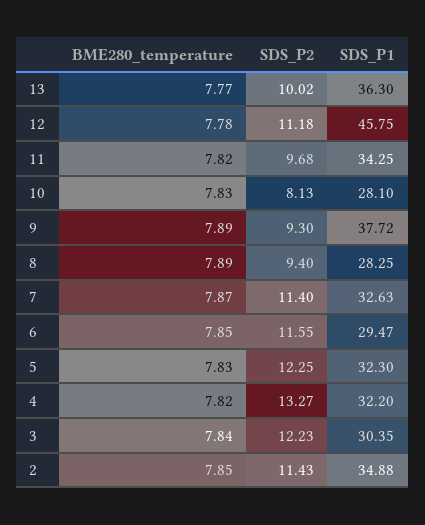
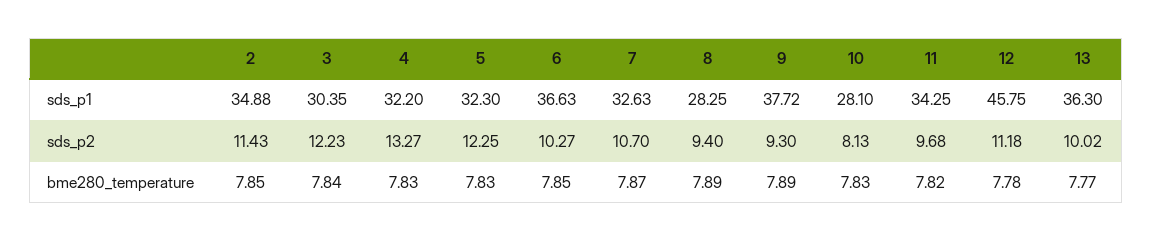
SDS_P2, 7: 11.4 -> 10.7
SDS_P2, 6: 11.55 -> 10.27
SDS_P1, 6: 29.47 -> 36.63
BME280_temperature, 4: 7.82 -> 7.83

